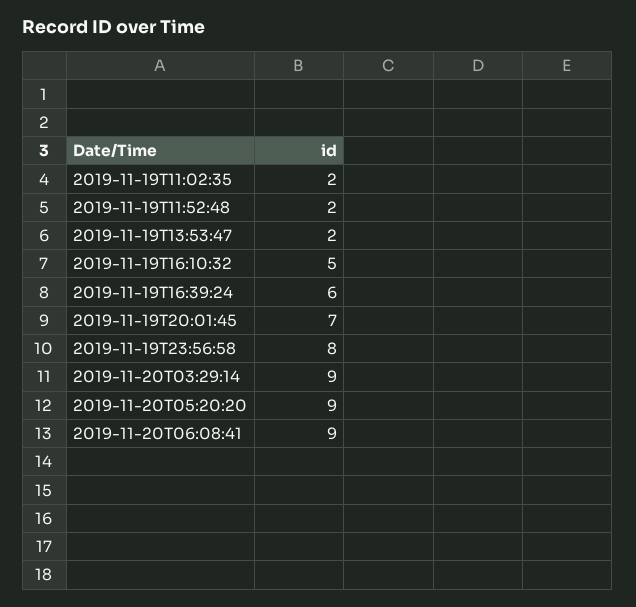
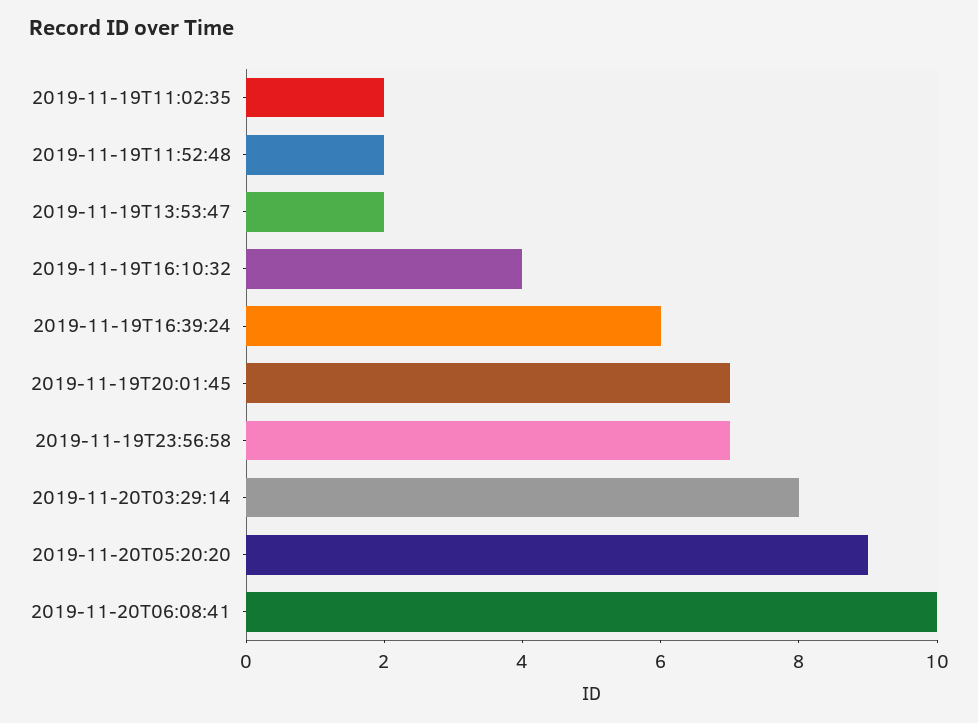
2019-11-19T16:10:32: 5 -> 4
2019-11-19T23:56:58: 8 -> 7
2019-11-20T03:29:14: 9 -> 8
2019-11-20T06:08:41: 9 -> 10

